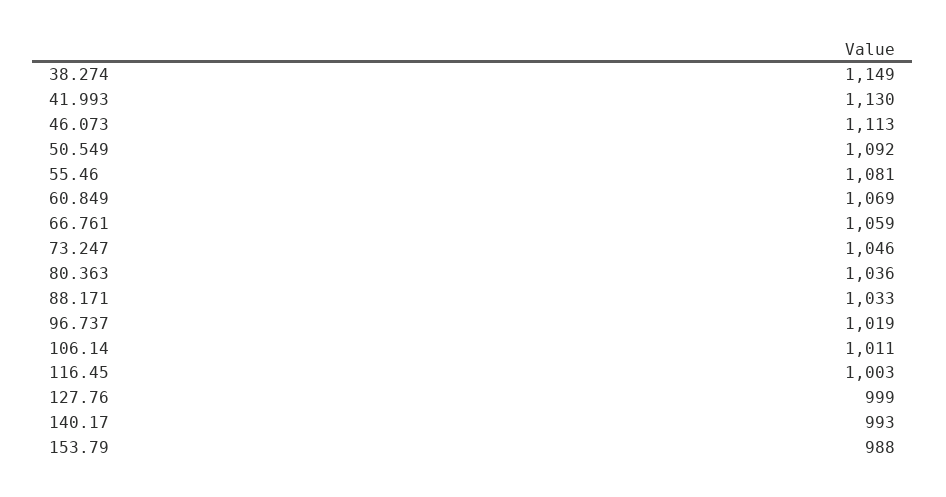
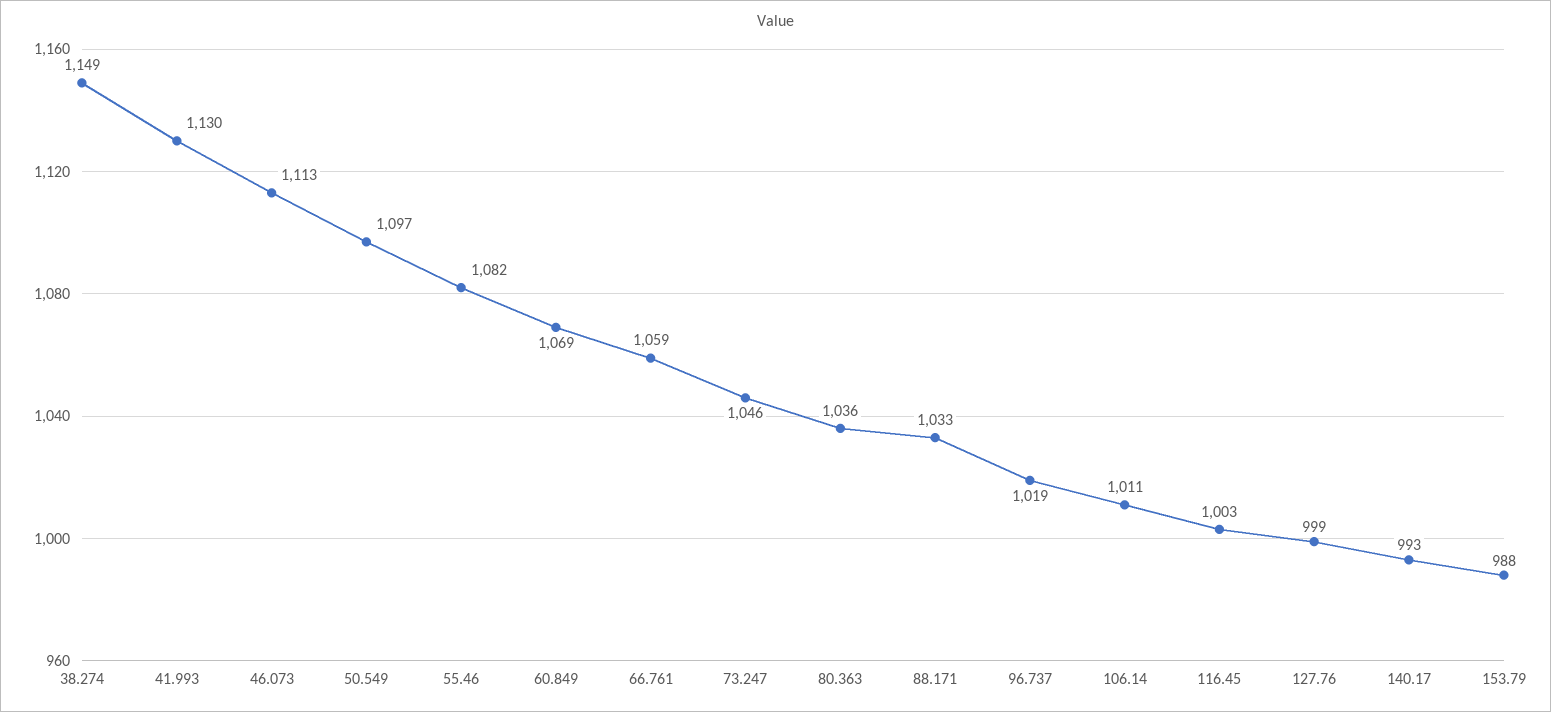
50.549: 1092 -> 1097
55.46: 1081 -> 1082

